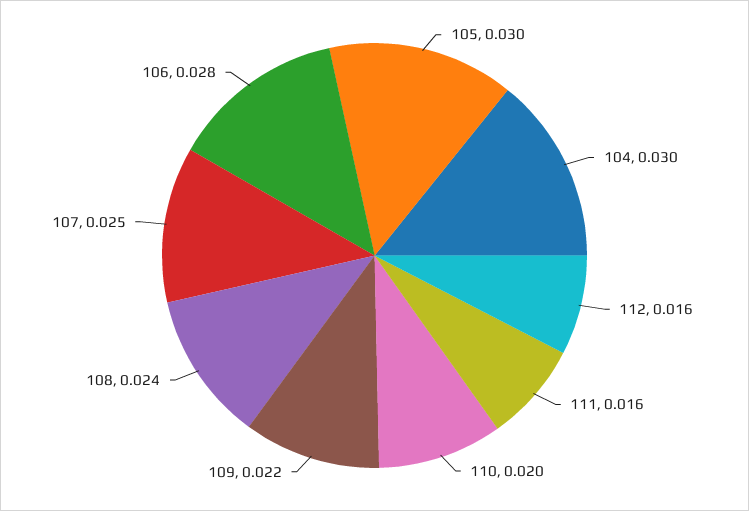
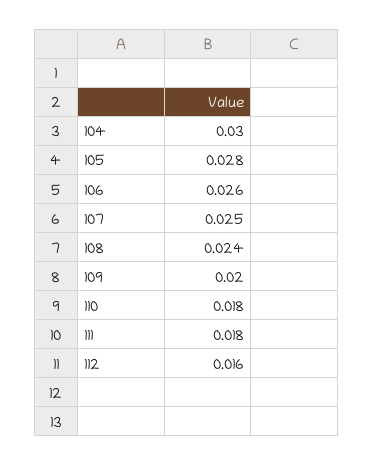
105: 0.03 -> 0.028
111: 0.016 -> 0.018
110: 0.02 -> 0.018
109: 0.022 -> 0.02
106: 0.028 -> 0.026

